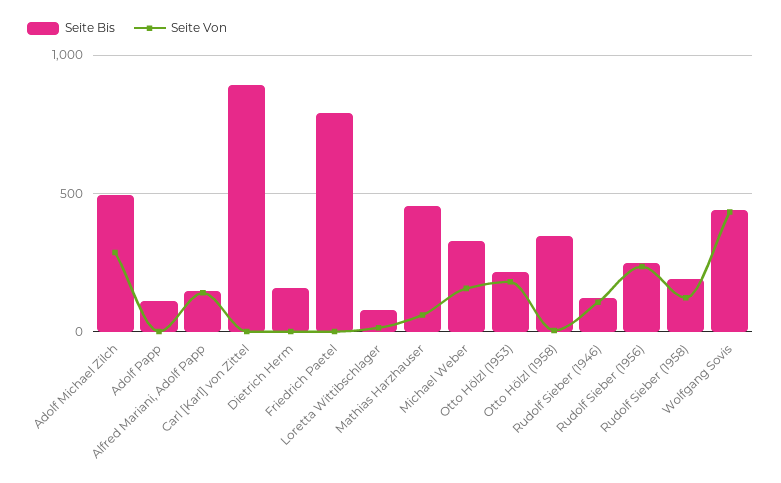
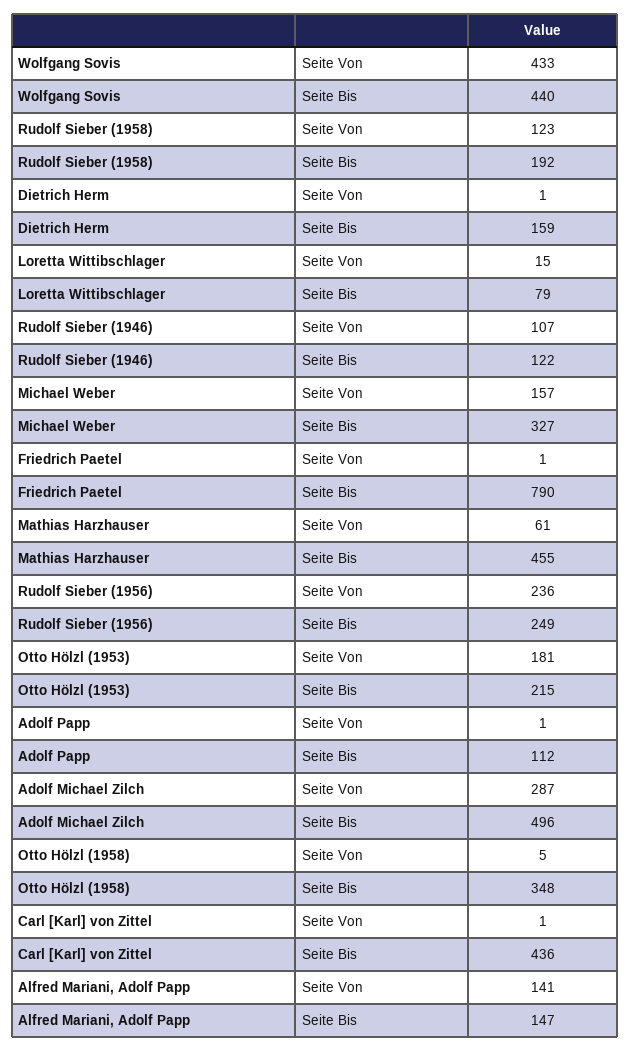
Seite Bis, Carl [Karl] von Zittel: 900 -> 436

